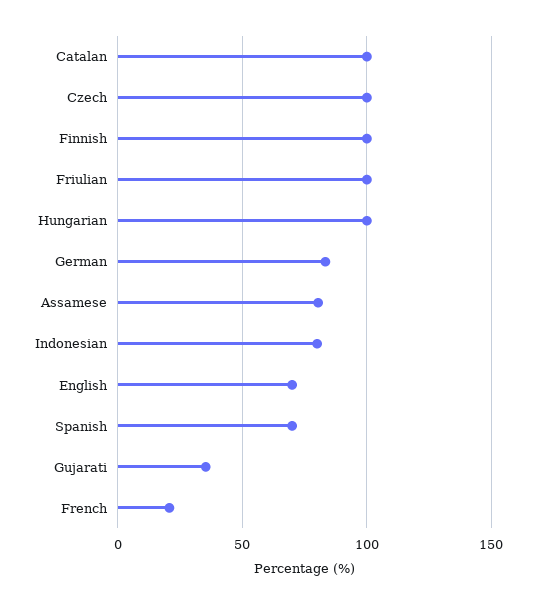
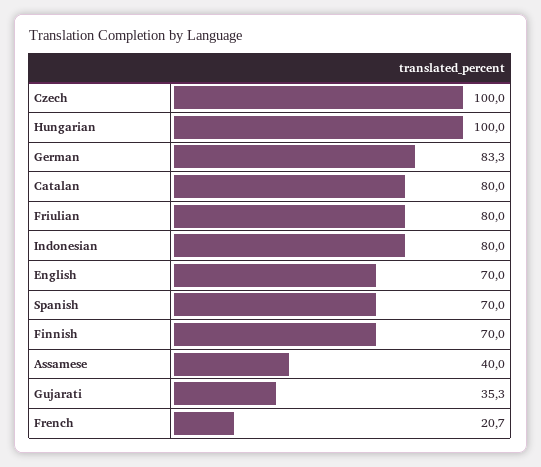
Catalan: 100 -> 80
Finnish: 100 -> 70
Friulian: 100 -> 80
Assamese: 80 -> 40

